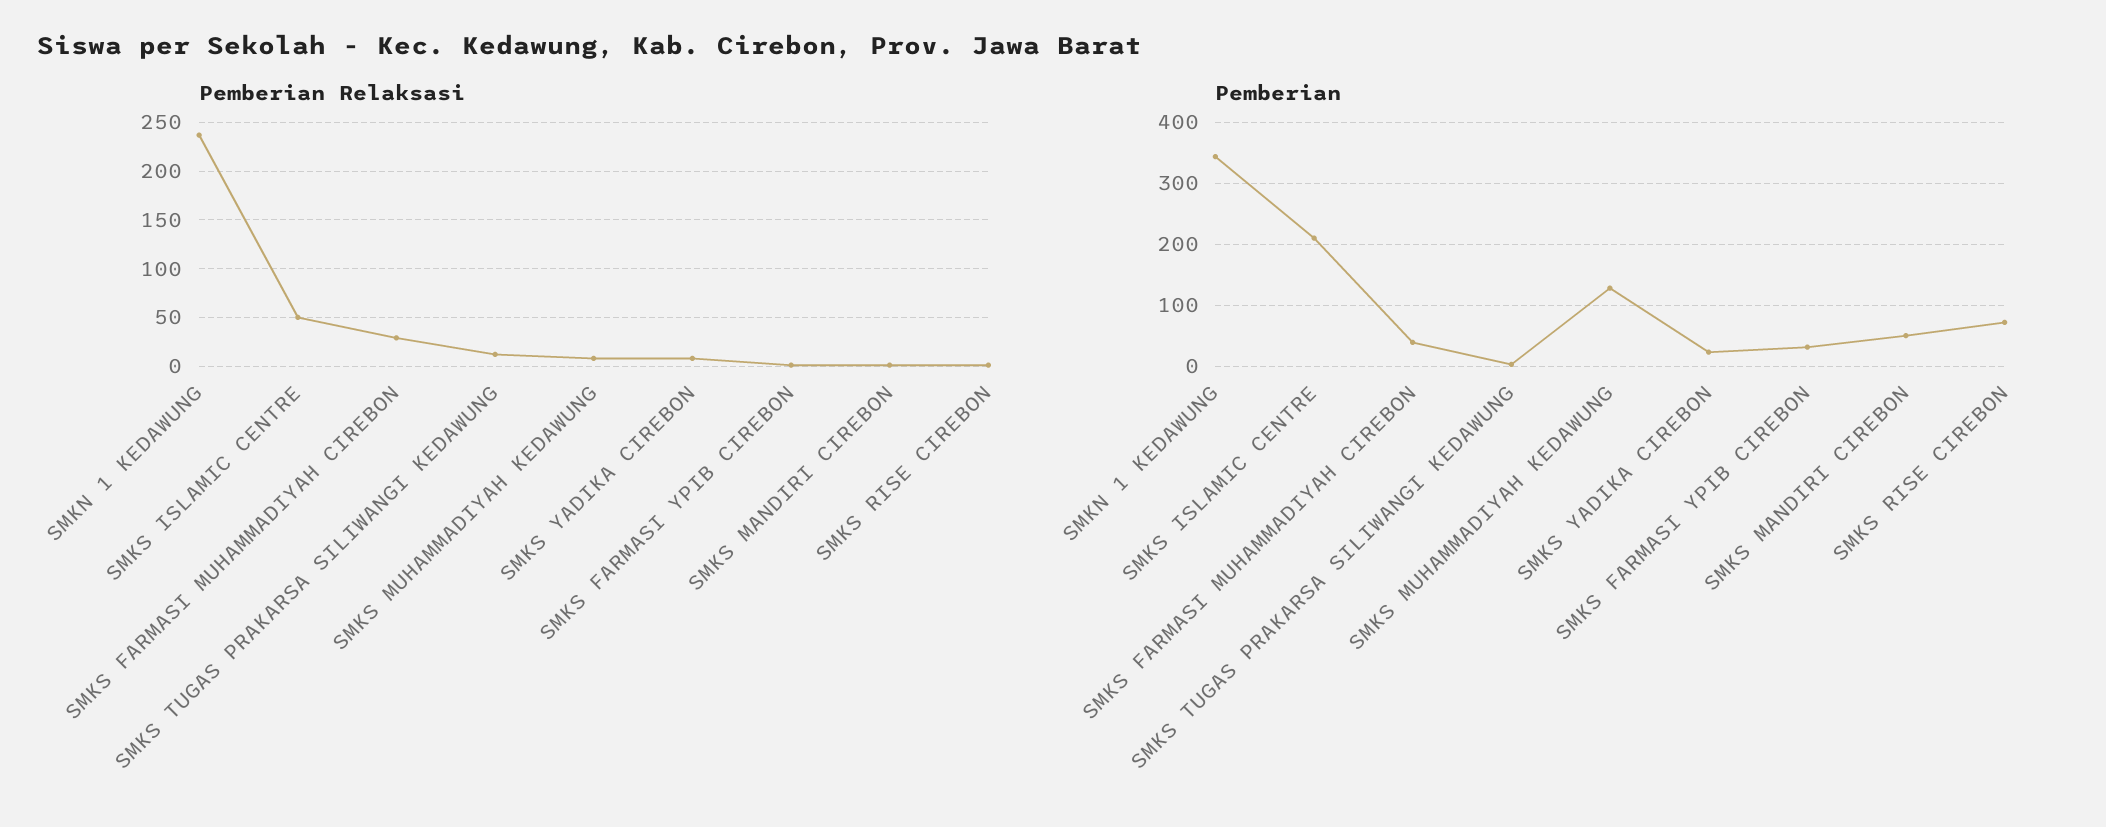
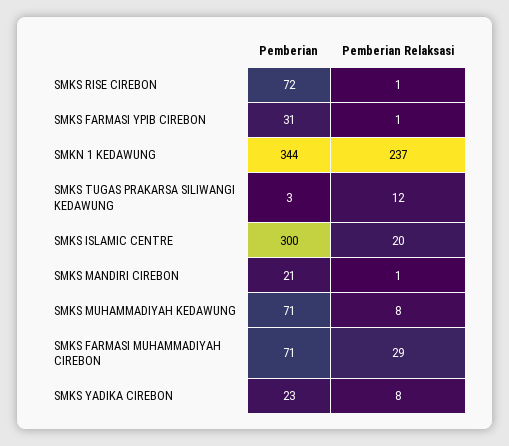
Pemberian Relaksasi, SMKS ISLAMIC CENTRE: 50 -> 20
Pemberian, SMKS ISLAMIC CENTRE: 210 -> 300
Pemberian, SMKS FARMASI MUHAMMADIYAH CIREBON: 40 -> 71
Pemberian, SMKS MUHAMMADIYAH KEDAWUNG: 130 -> 71
Pemberian, SMKS MANDIRI CIREBON: 50 -> 21

